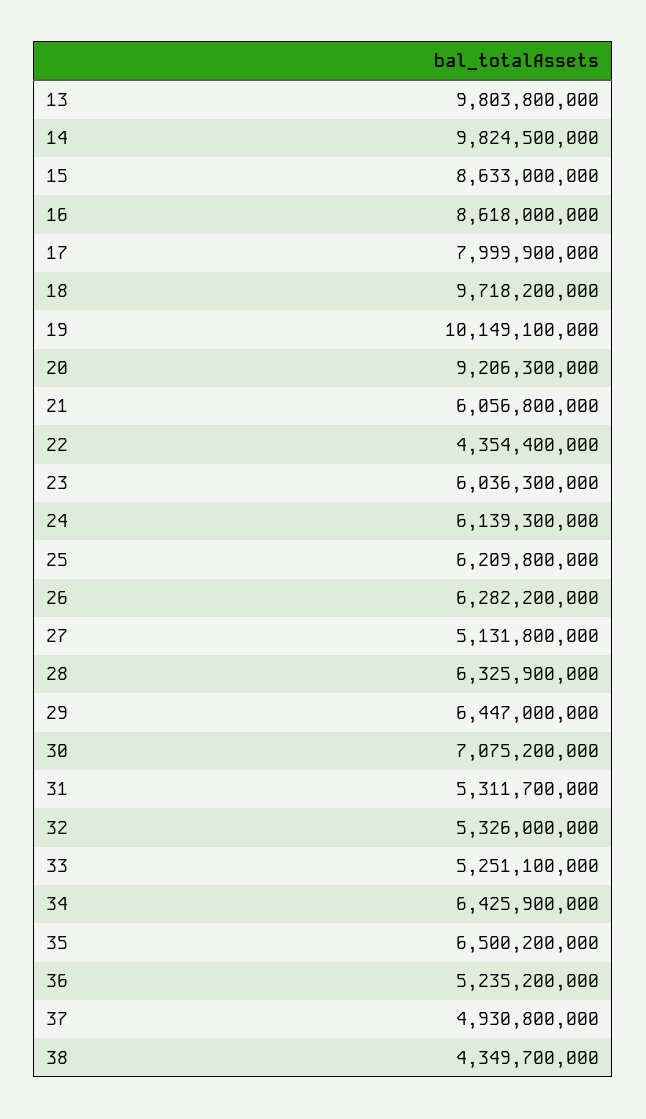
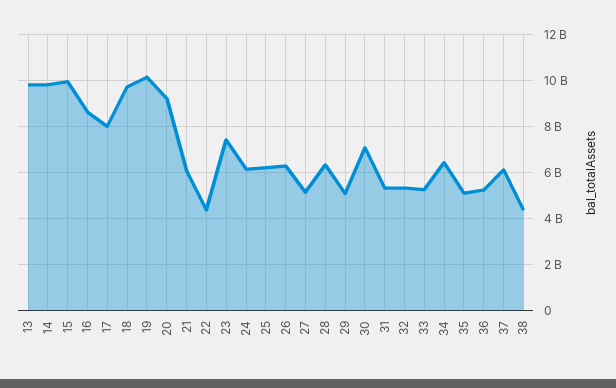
15: 8633000000 -> 10000000000
23: 6036300000 -> 7500000000
29: 6447000000 -> 5000000000
35: 6500200000 -> 5000000000
37: 4930800000 -> 6000000000

